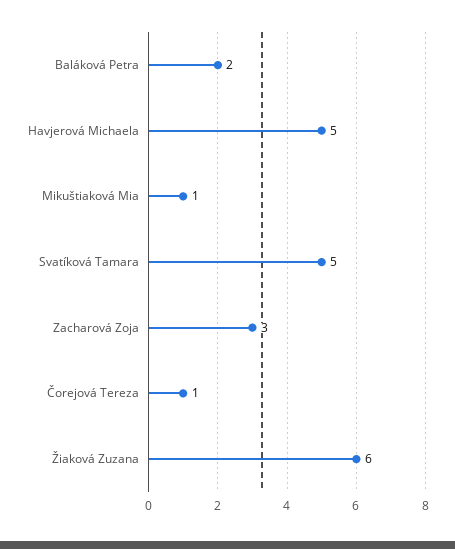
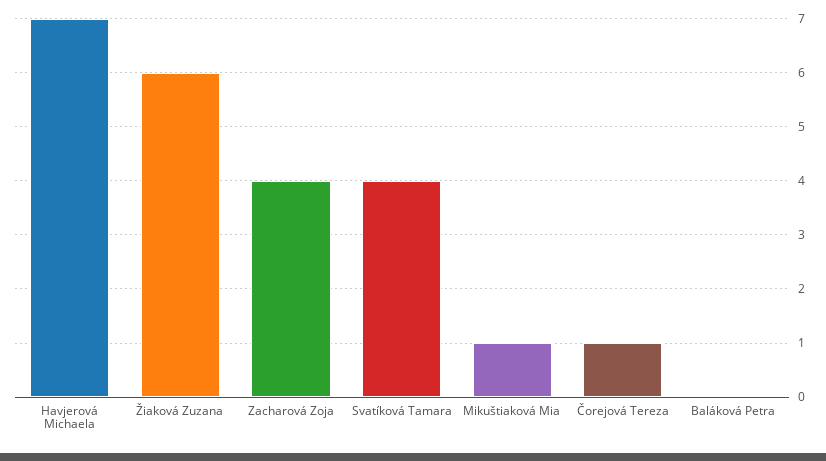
Baláková Petra: 2 -> 0
Havjerová Michaela: 5 -> 7
Svatíková Tamara: 5 -> 4
Zacharová Zoja: 3 -> 4

